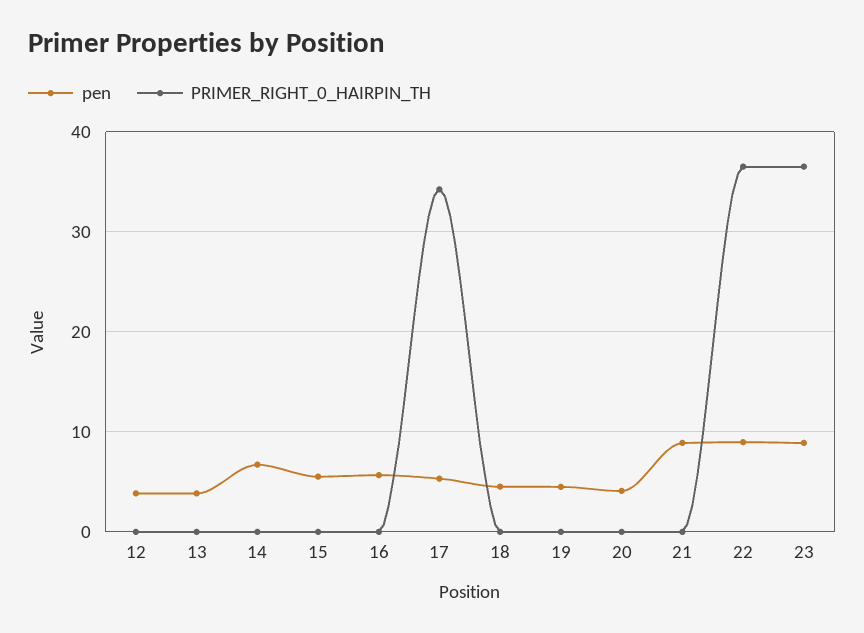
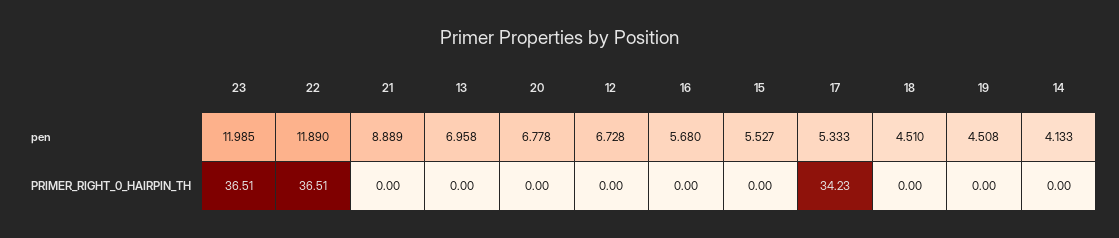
pen, 12: 4 -> 6.728
pen, 13: 4 -> 6.958
pen, 14: 7 -> 4.133
pen, 20: 4 -> 6.778
pen, 22: 9 -> 11.89
pen, 23: 9 -> 11.985

